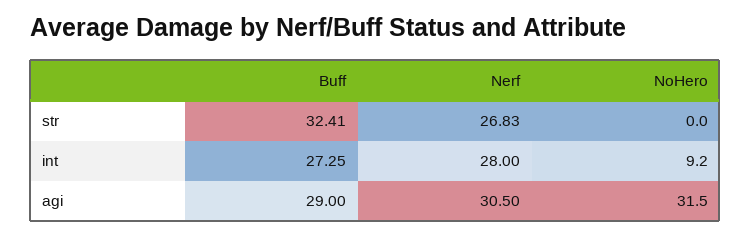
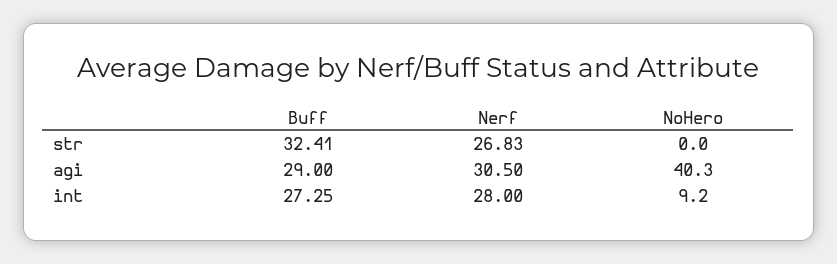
NoHero, agi: 31.5 -> 40.3

